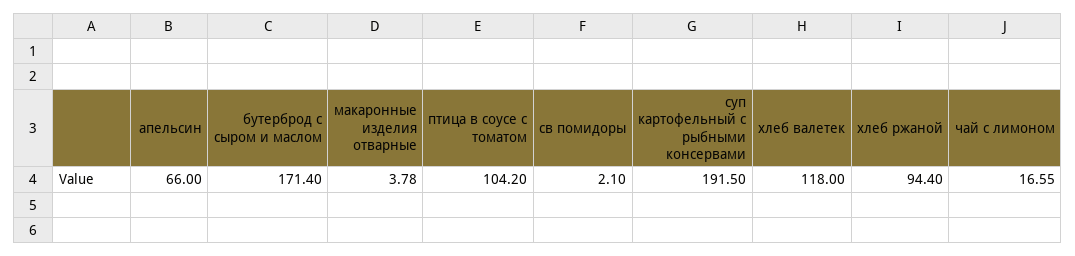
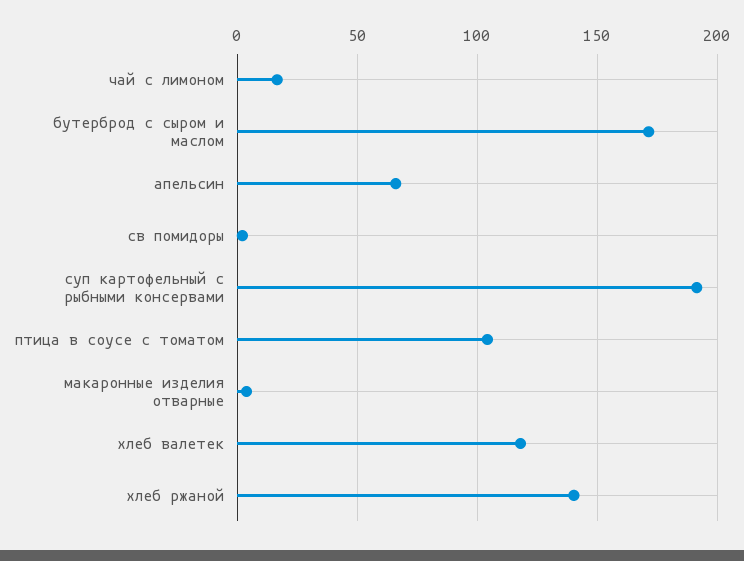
хлеб ржаной: 94.4 -> 140

